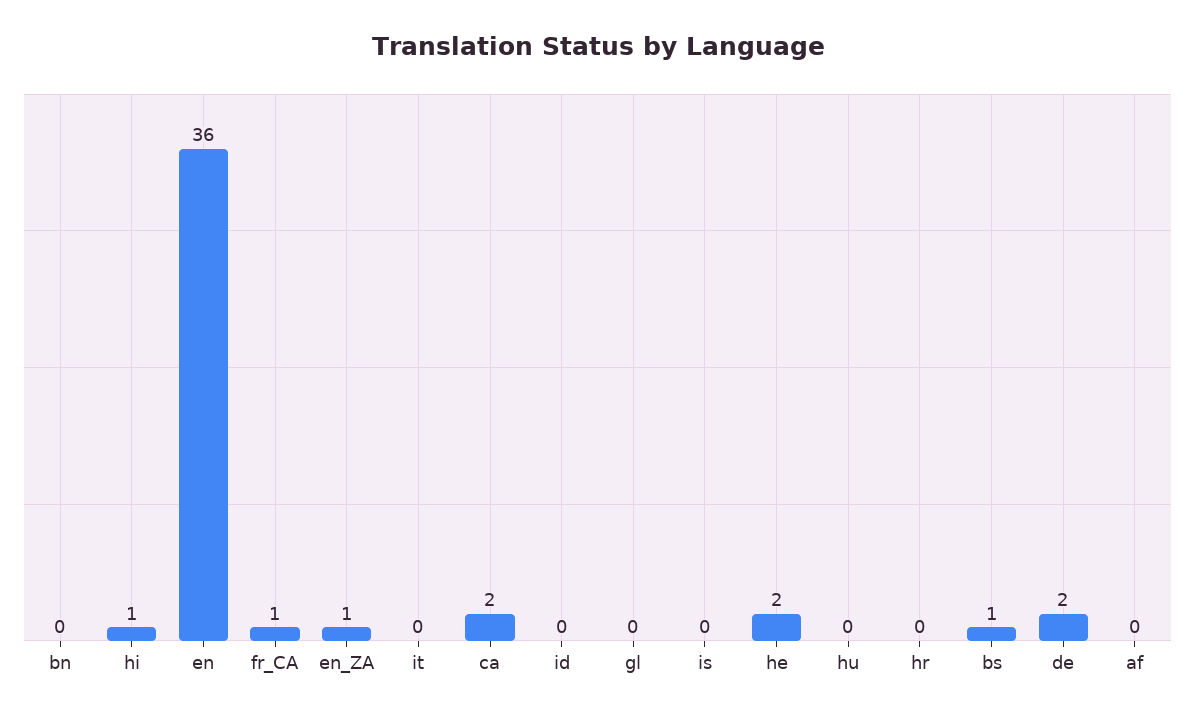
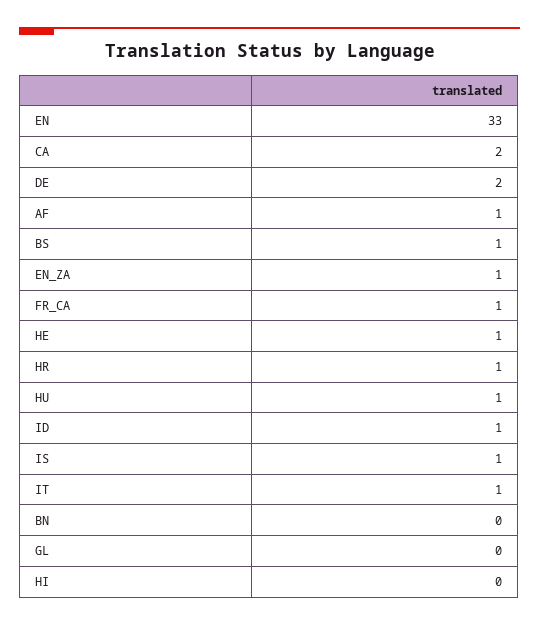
hi: 1 -> 0
en: 36 -> 33
it: 0 -> 1
id: 0 -> 1
is: 0 -> 1
he: 2 -> 1
hu: 0 -> 1
hr: 0 -> 1
af: 0 -> 1

